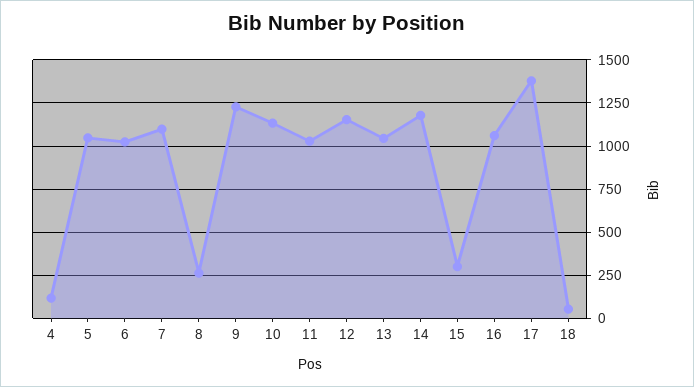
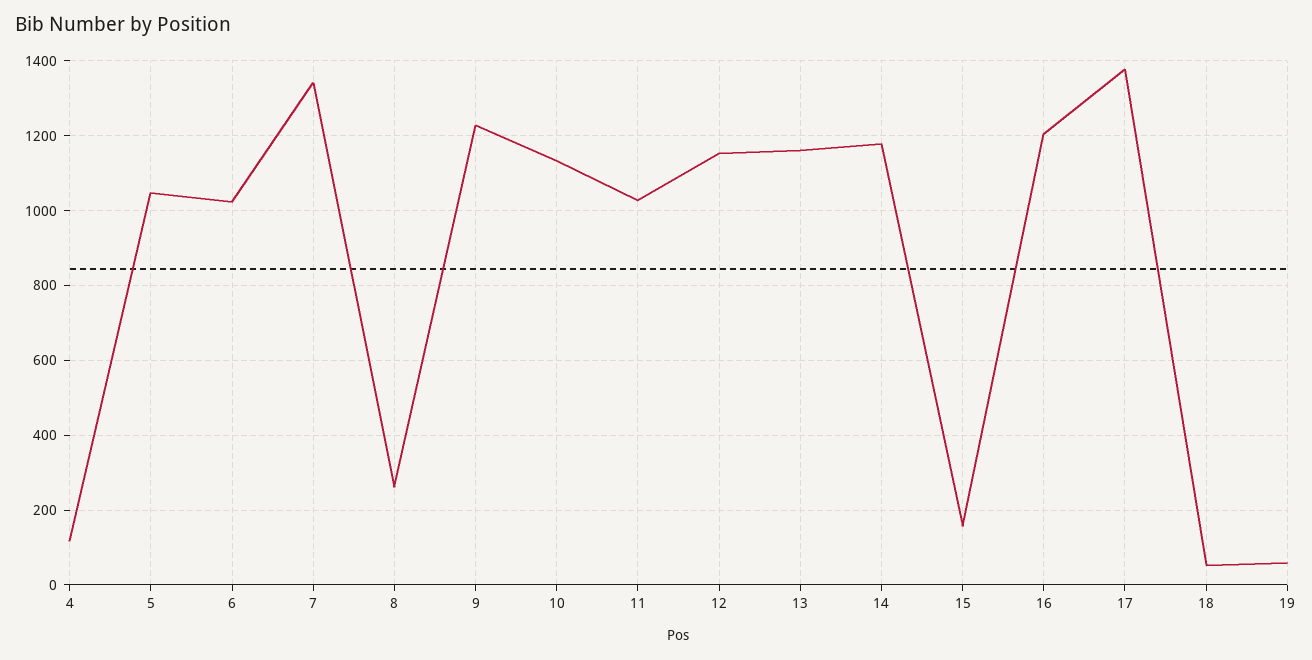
7: 1100 -> 1340
13: 1050 -> 1160
15: 300 -> 160
16: 1050 -> 1200
19: none -> 60

